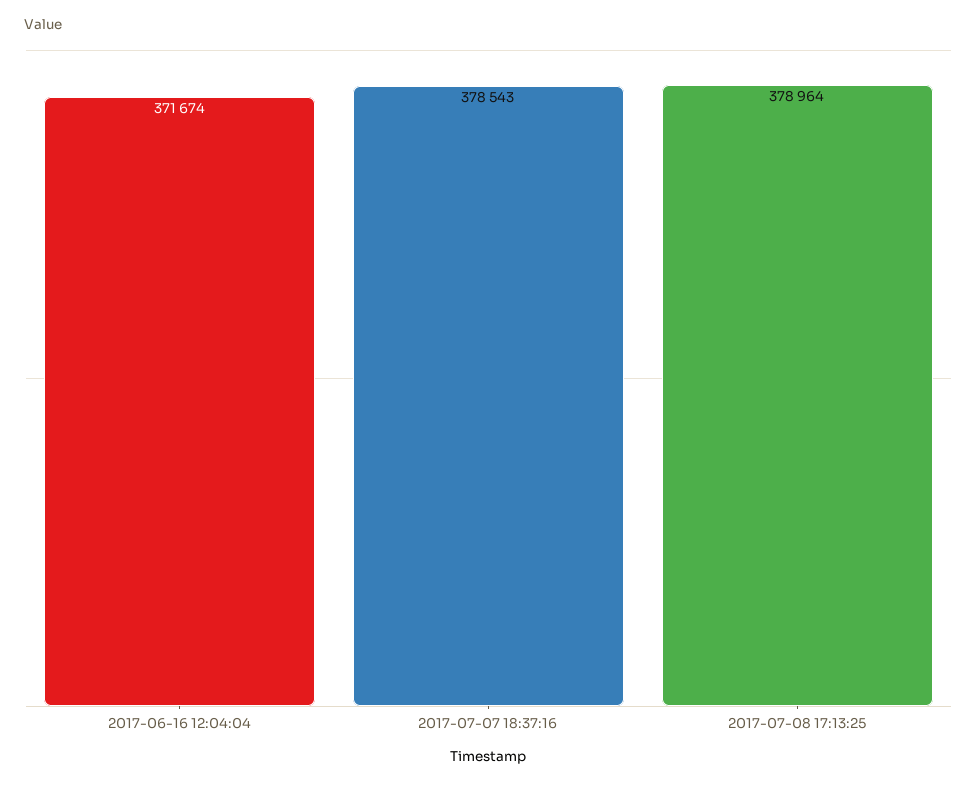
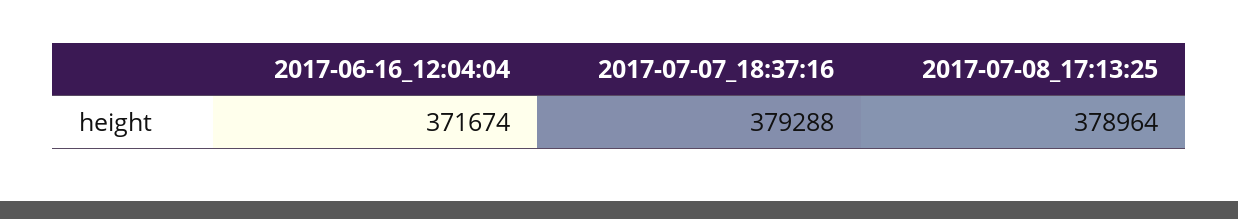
2017-07-07 18:37:16: 378543 -> 379288

